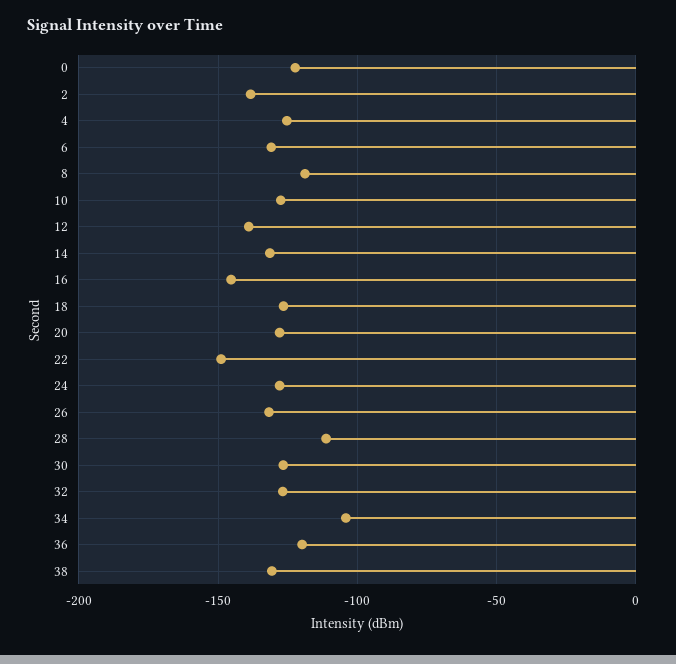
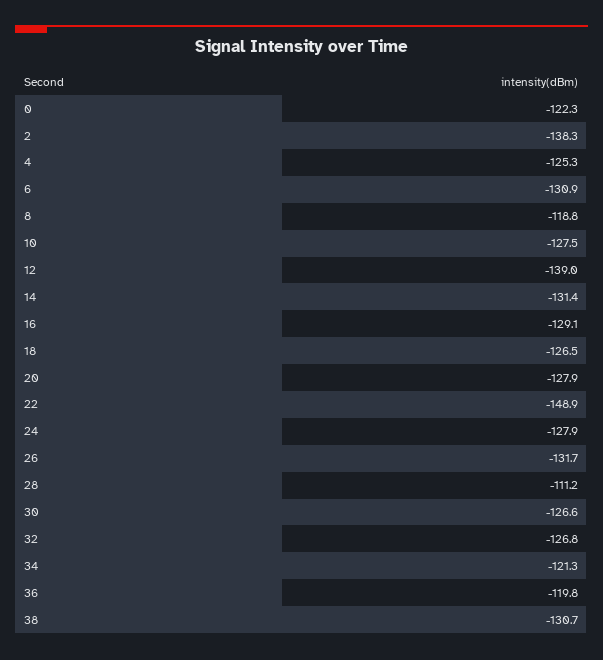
16: -145 -> -129.1
34: -105 -> -121.3

